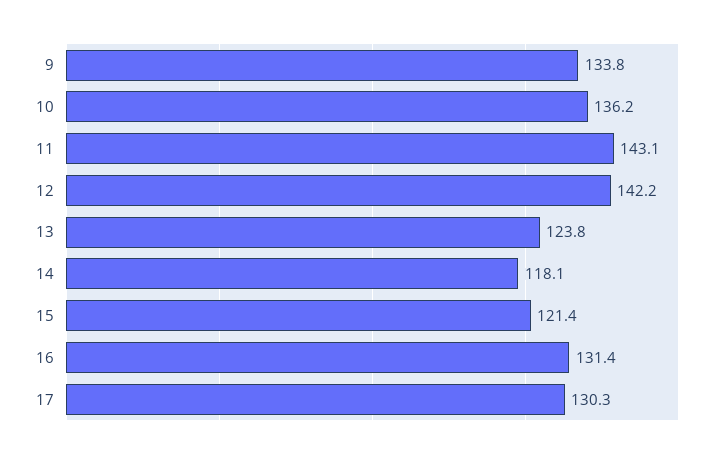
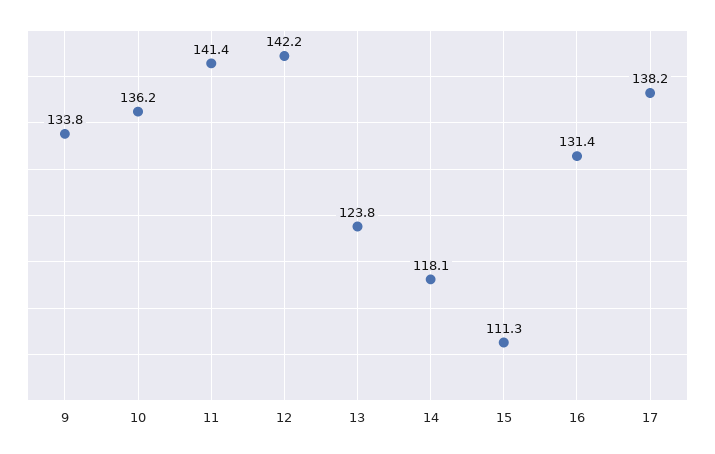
11: 143.1 -> 141.4
15: 121.4 -> 111.3
17: 130.3 -> 138.2

